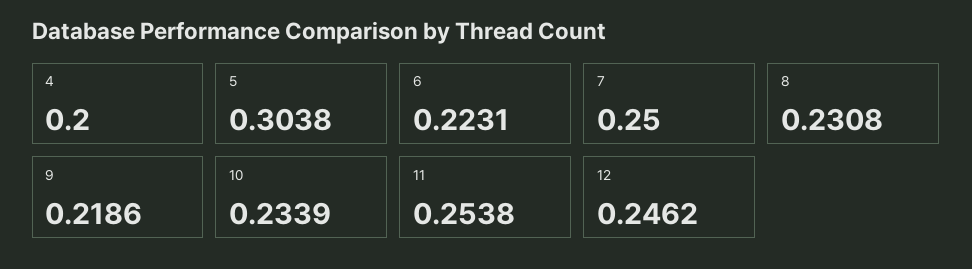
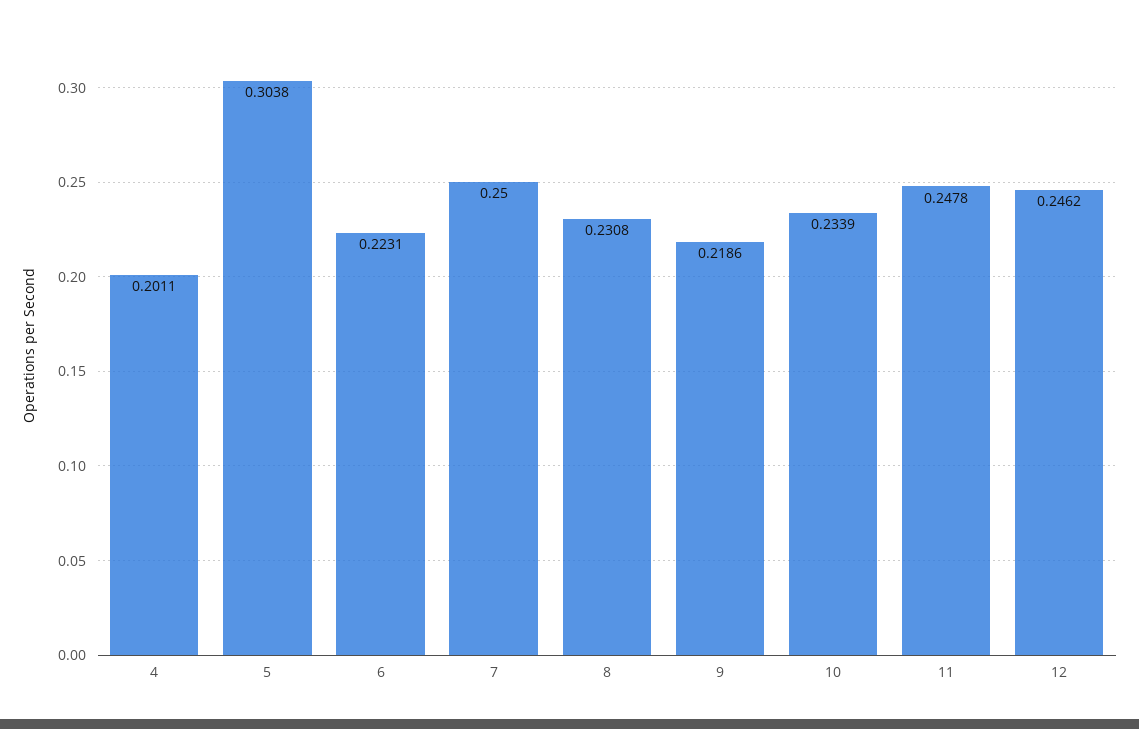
4: 0.2 -> 0.2011
11: 0.2538 -> 0.2478

